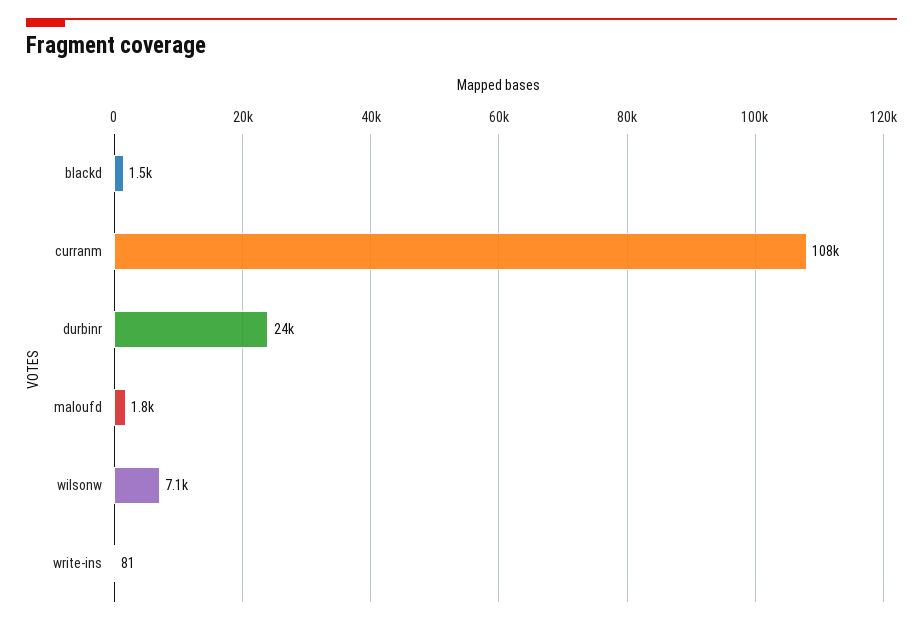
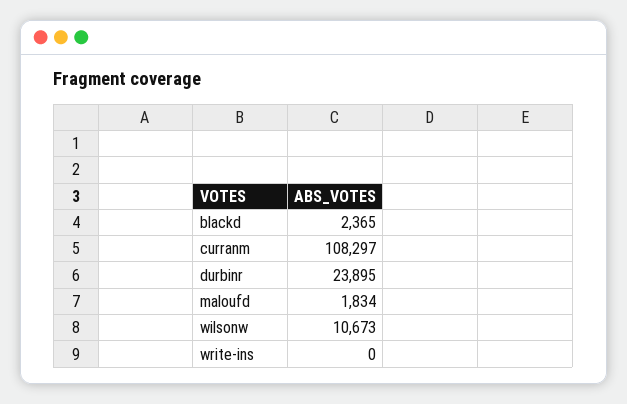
blackd: 1500 -> 2365
wilsonw: 7100 -> 10673
write-ins: 81 -> 0

